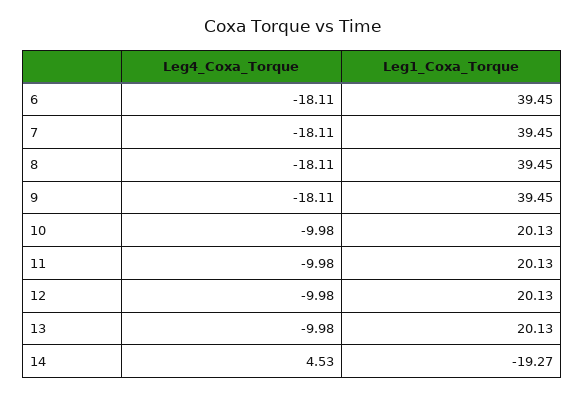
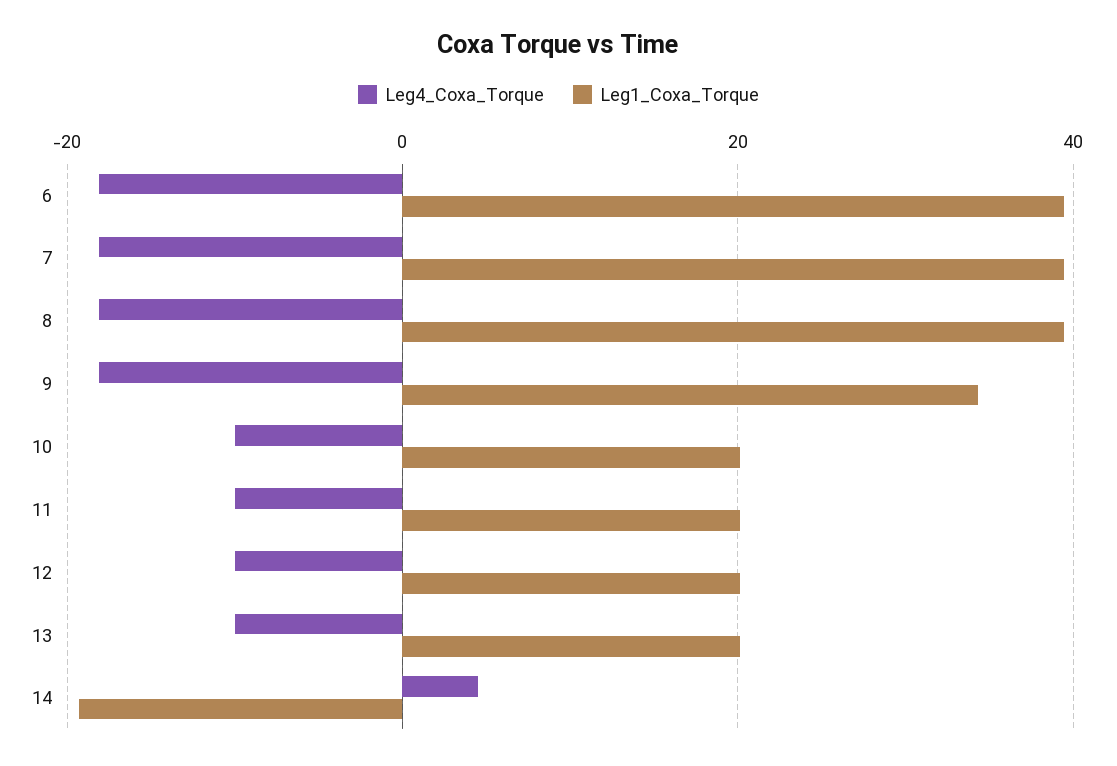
Leg1_Coxa_Torque, 9: 39.45 -> 34

